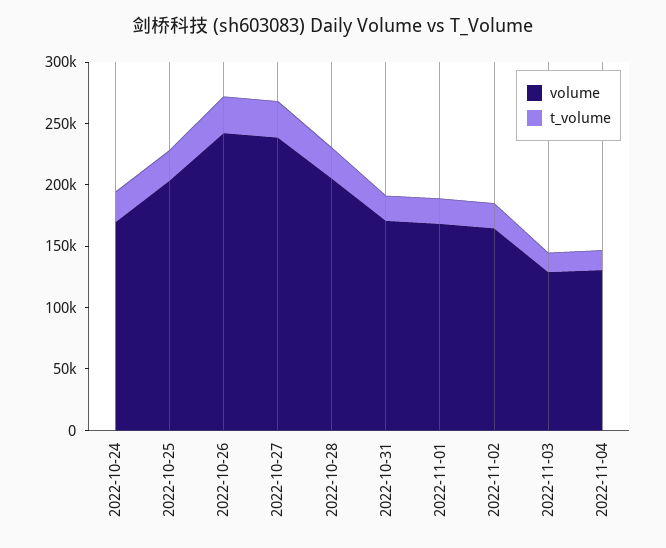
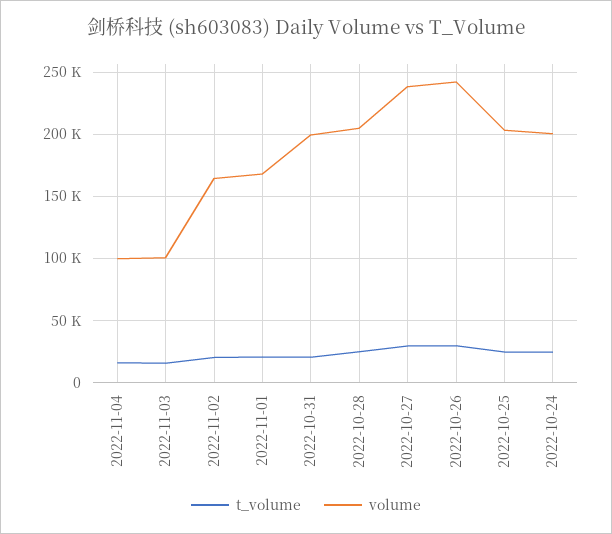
volume, 2022-10-24: 170000 -> 200000
volume, 2022-10-31: 170000 -> 200000
volume, 2022-11-03: 130000 -> 100000
volume, 2022-11-04: 130000 -> 100000

